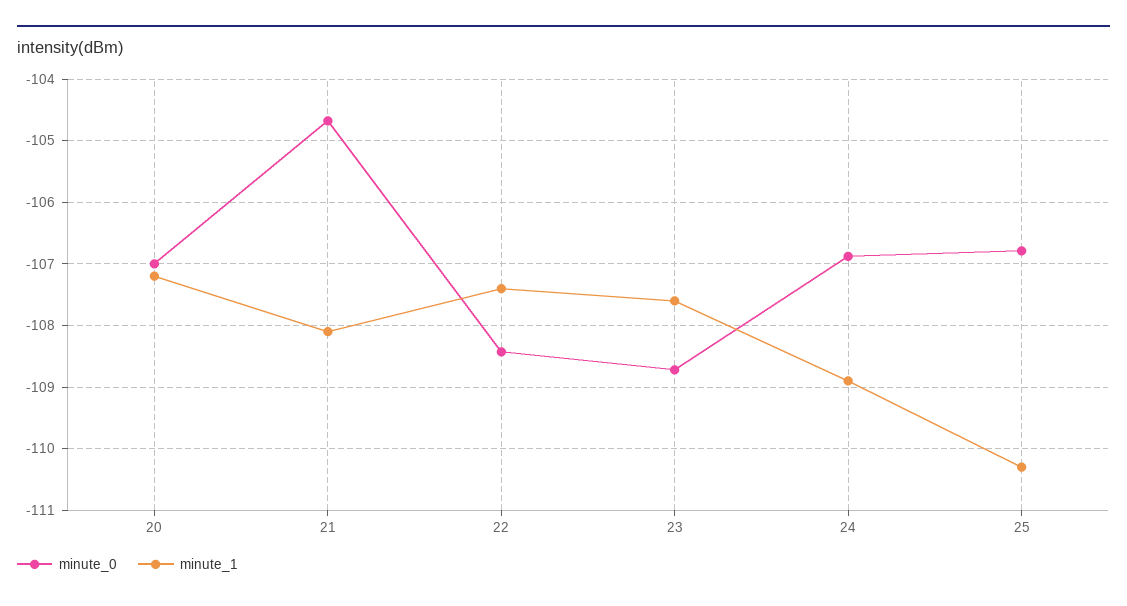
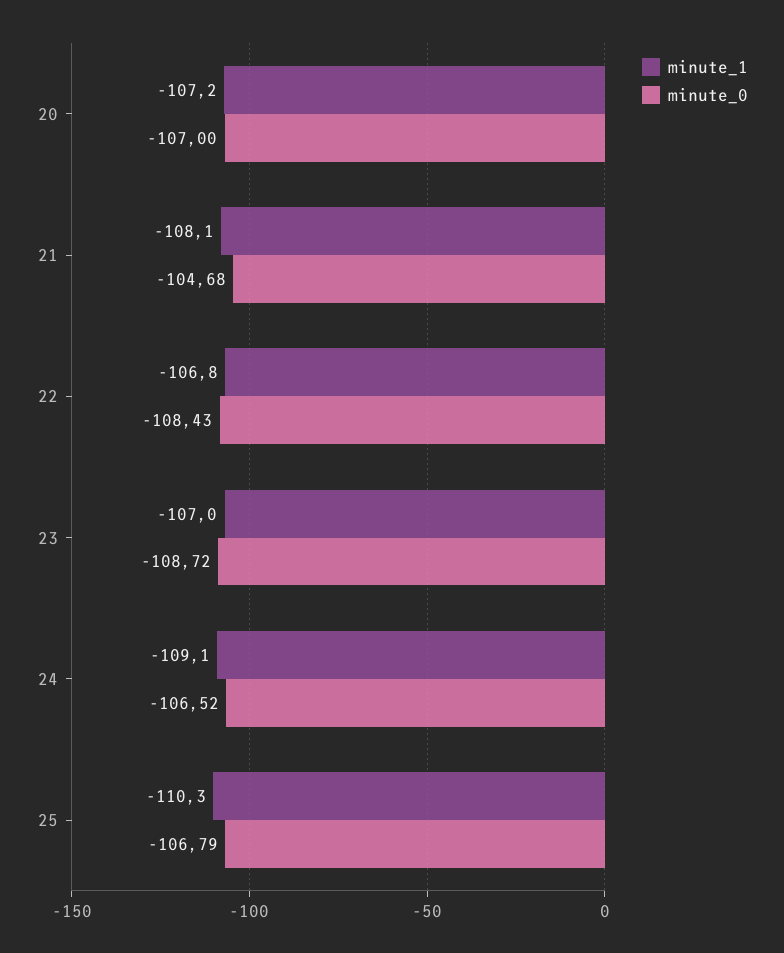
minute_1, 22: -107.4 -> -106.8
minute_1, 23: -107.6 -> -107
minute_0, 24: -106.9 -> -106.52
minute_1, 24: -108.9 -> -109.1

